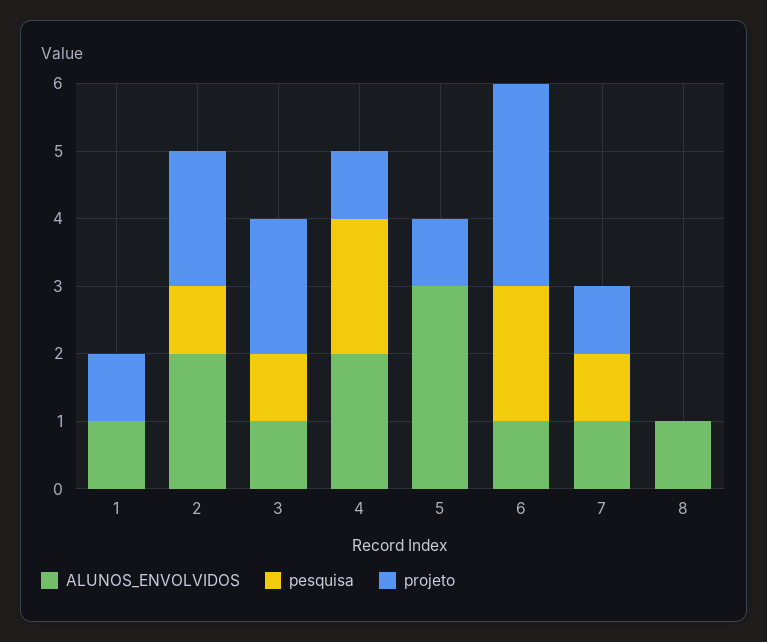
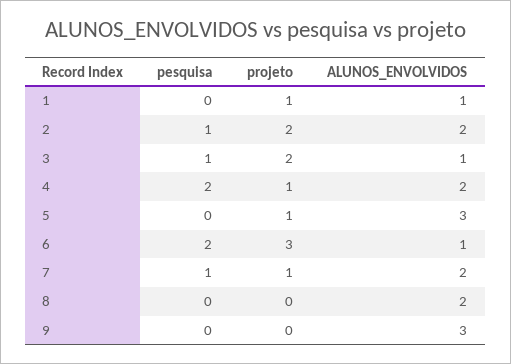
ALUNOS_ENVOLVIDOS, 7: 1 -> 2
ALUNOS_ENVOLVIDOS, 8: 1 -> 2
pesquisa, 9: none -> 0
projeto, 9: none -> 0
ALUNOS_ENVOLVIDOS, 9: none -> 3

